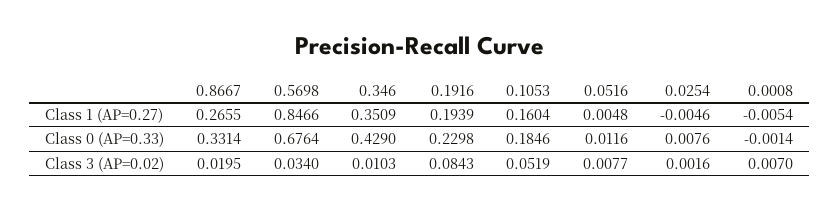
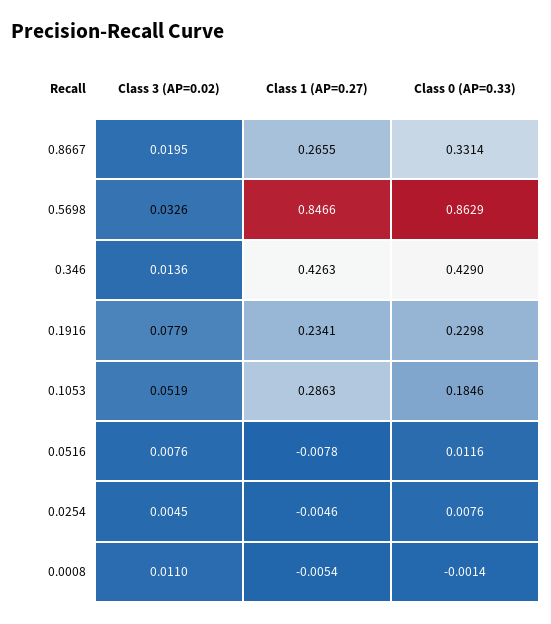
0.346, Class 1 (AP=0.27): 0.3509 -> 0.4263
0.1916, Class 1 (AP=0.27): 0.1939 -> 0.2341
0.1053, Class 1 (AP=0.27): 0.1604 -> 0.2863
0.0516, Class 1 (AP=0.27): 0.0048 -> -0.0078
0.5698, Class 0 (AP=0.33): 0.6764 -> 0.8629
0.5698, Class 3 (AP=0.02): 0.034 -> 0.0326
0.346, Class 3 (AP=0.02): 0.0103 -> 0.0136
0.1916, Class 3 (AP=0.02): 0.0843 -> 0.0779
0.0516, Class 3 (AP=0.02): 0.0077 -> 0.0076
0.0254, Class 3 (AP=0.02): 0.0016 -> 0.0045
0.0008, Class 3 (AP=0.02): 0.007 -> 0.011

